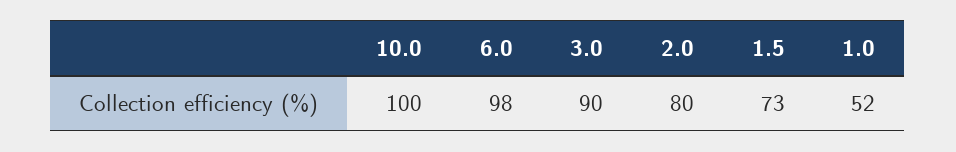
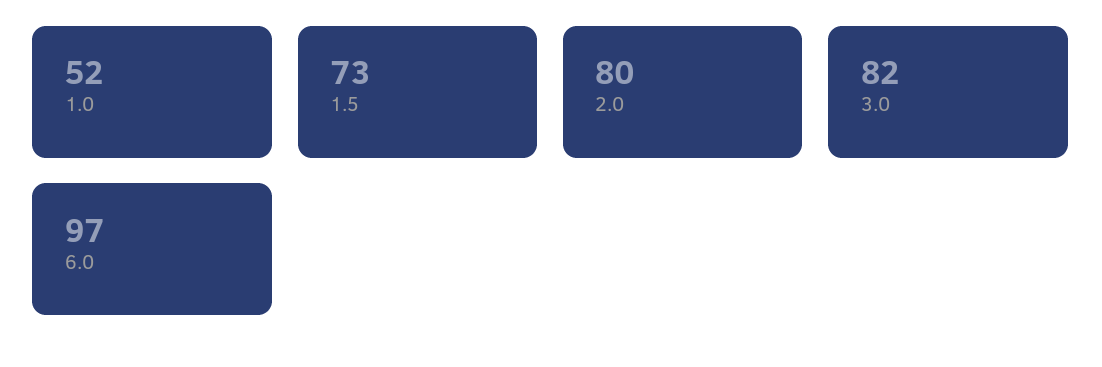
10.0: 100 -> none
6.0: 98 -> 97
3.0: 90 -> 82

